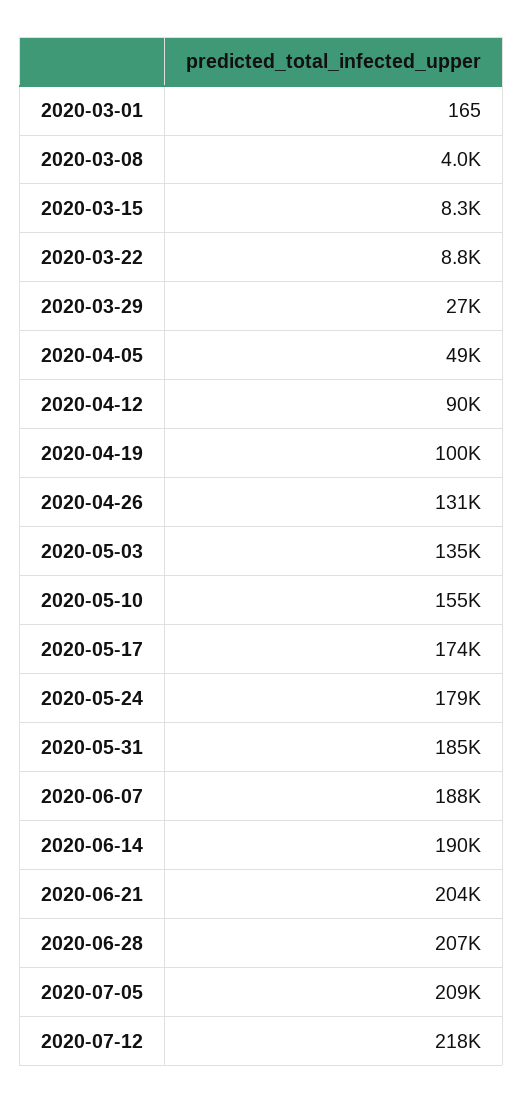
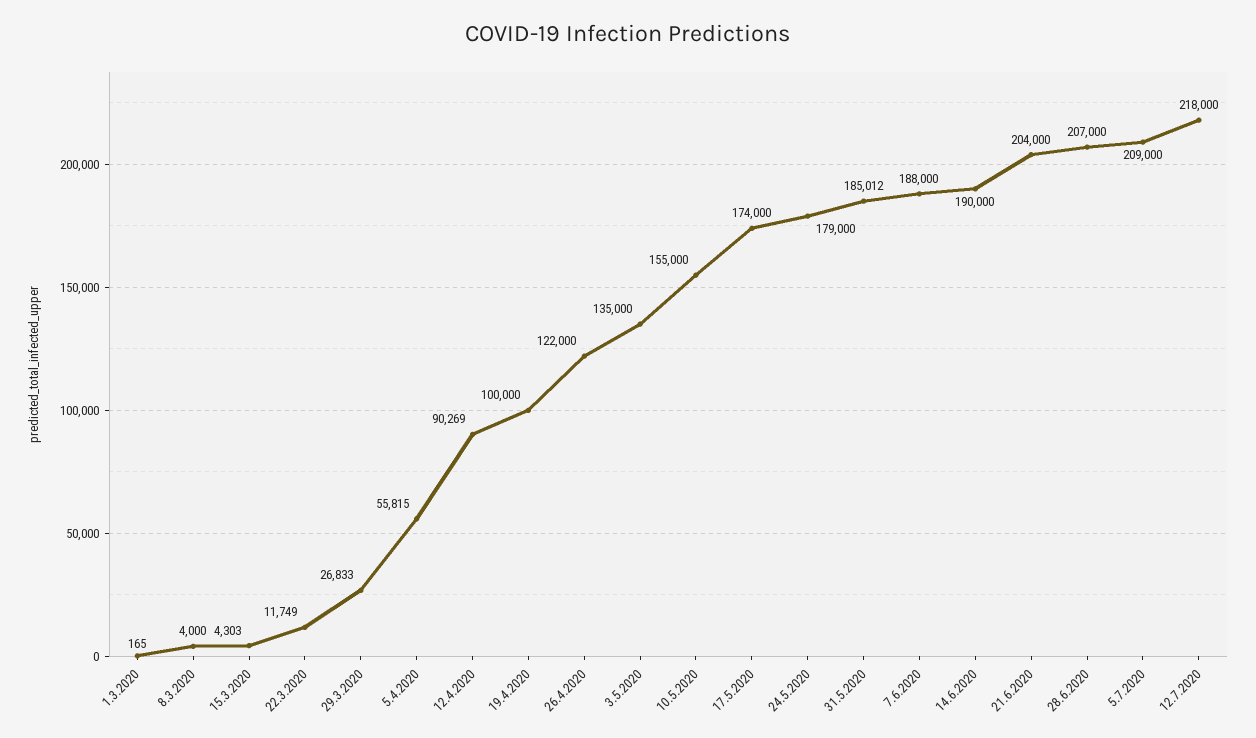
2020-03-15: 8300 -> 4303
2020-03-22: 8800 -> 11749
2020-04-05: 49000 -> 55815
2020-04-26: 131000 -> 122000

